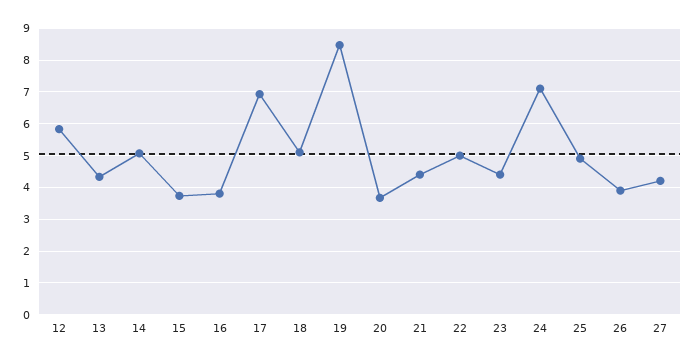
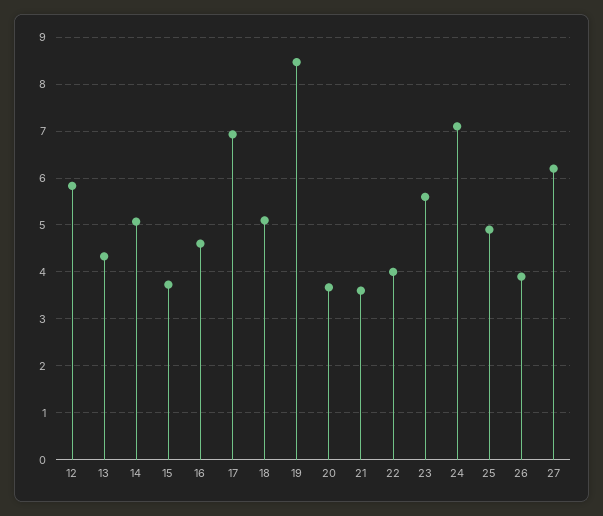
16: 3.8 -> 4.6
21: 4.4 -> 3.6
22: 5 -> 4
23: 4.4 -> 5.6
27: 4.2 -> 6.2

